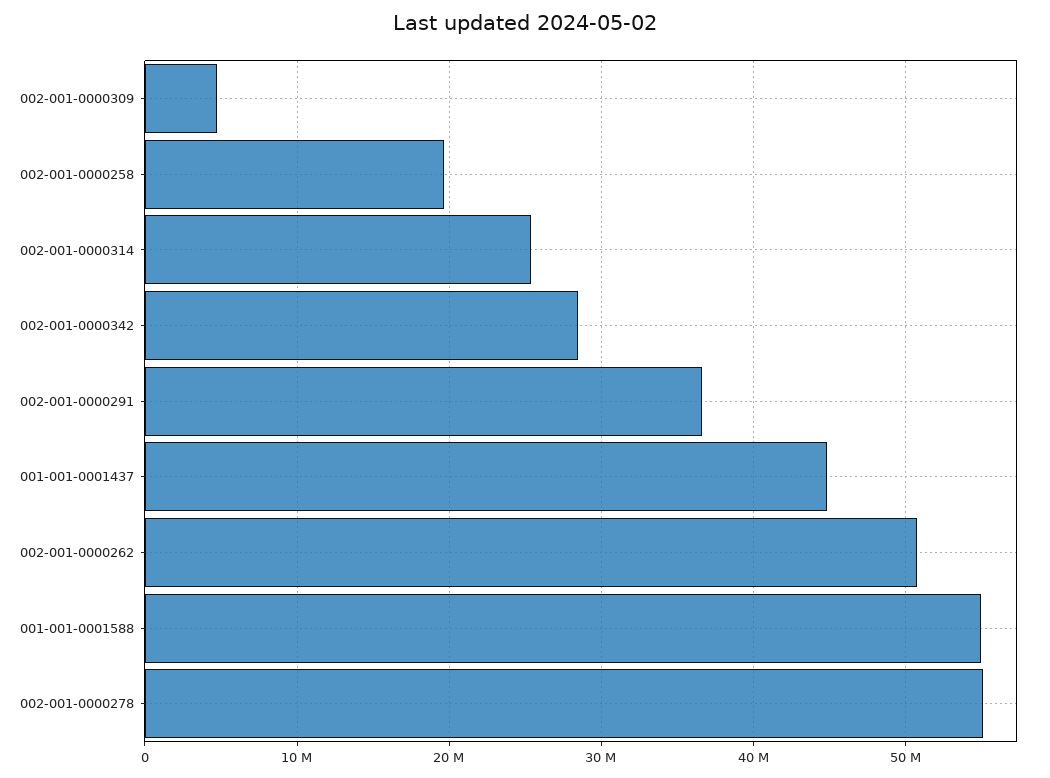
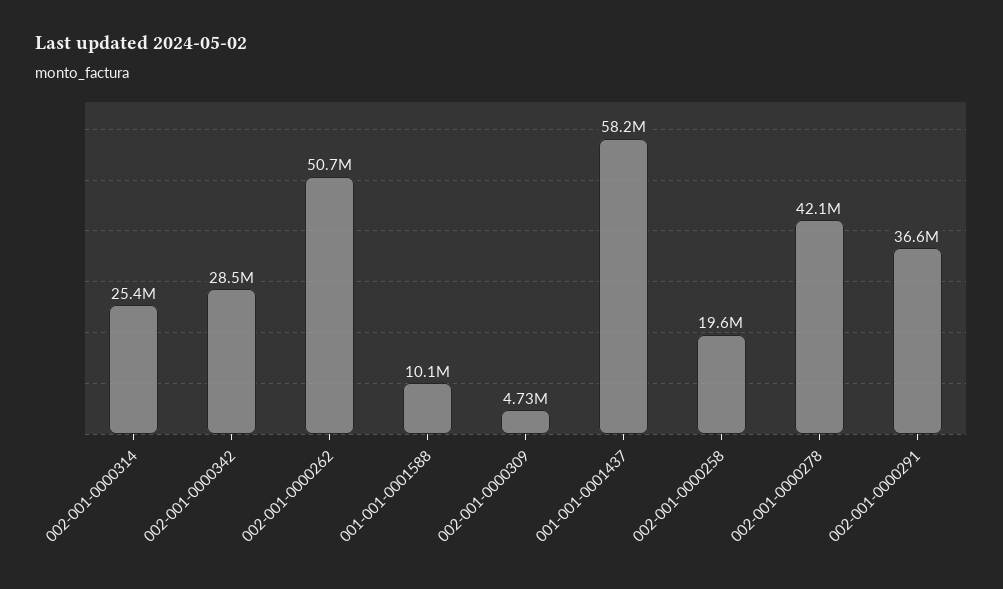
001-001-0001437: 45000000 -> 58200000
001-001-0001588: 55000000 -> 10100000
002-001-0000278: 55000000 -> 42100000

